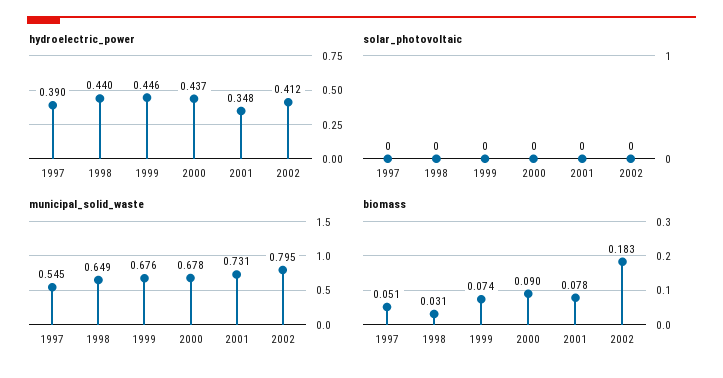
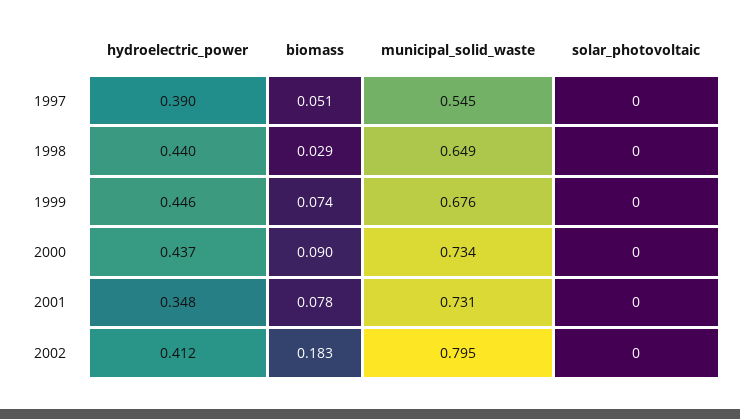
municipal_solid_waste, 2000: 0.678 -> 0.734
biomass, 1998: 0.031 -> 0.029

